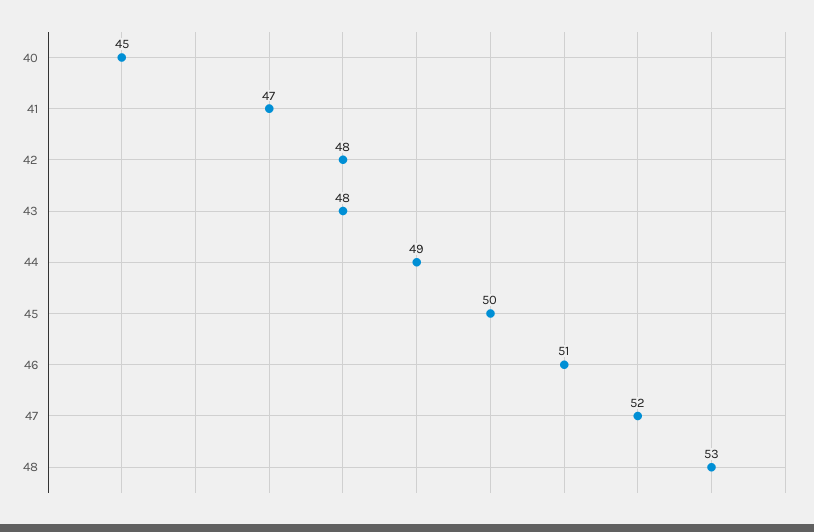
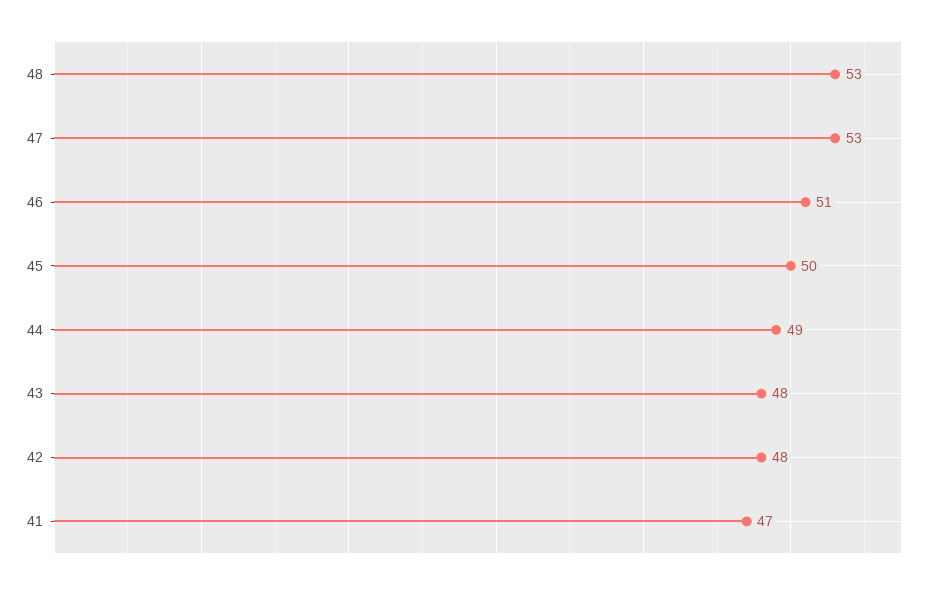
40: 45 -> none
47: 52 -> 53

